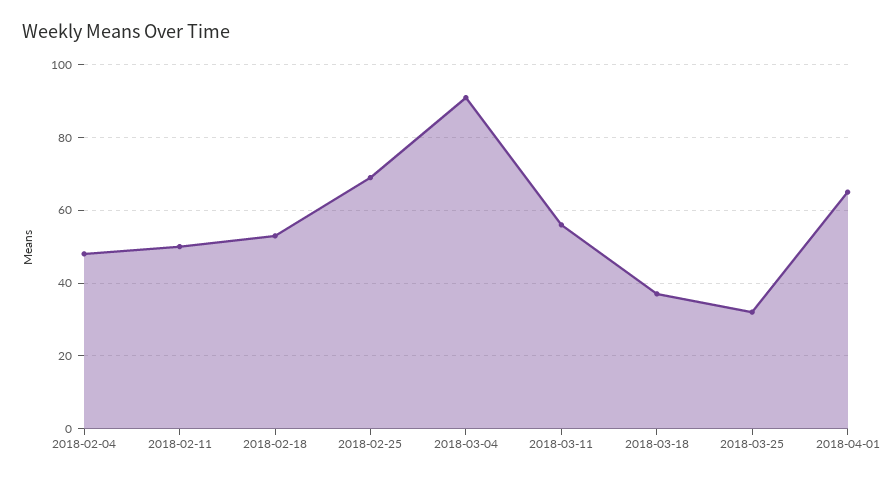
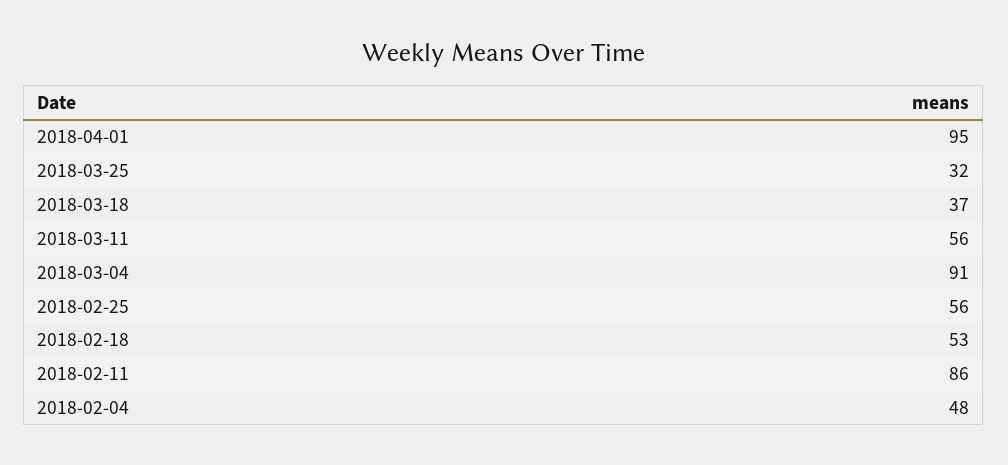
2018-02-11: 50 -> 86
2018-02-25: 70 -> 56
2018-04-01: 65 -> 95

